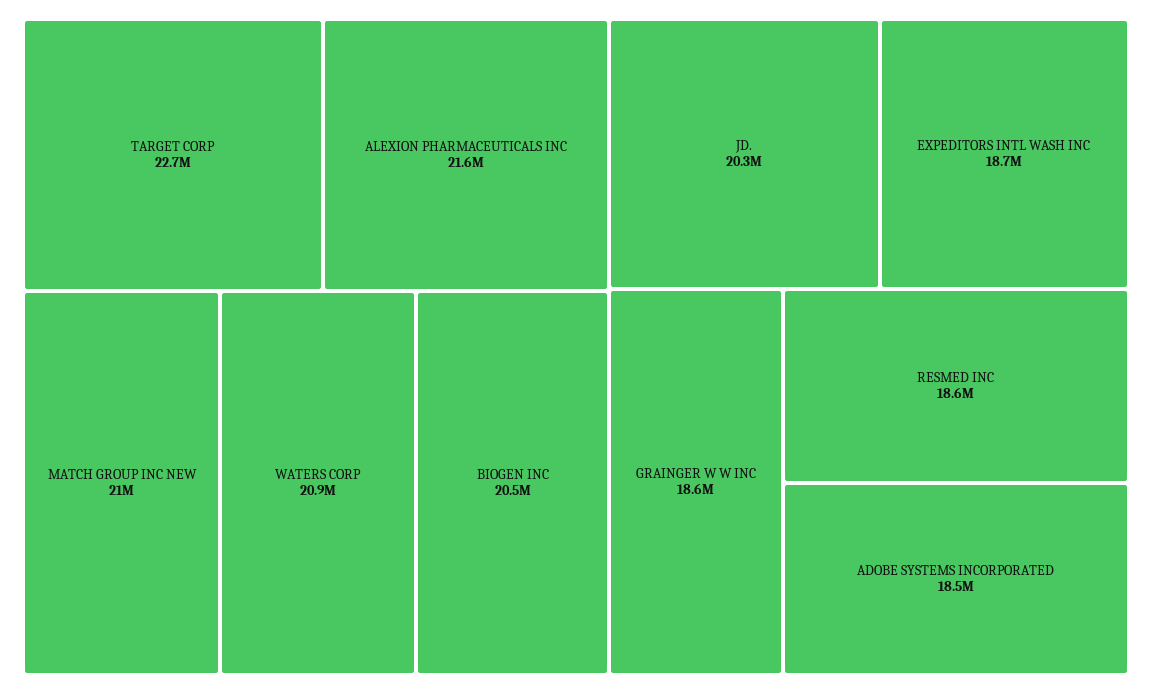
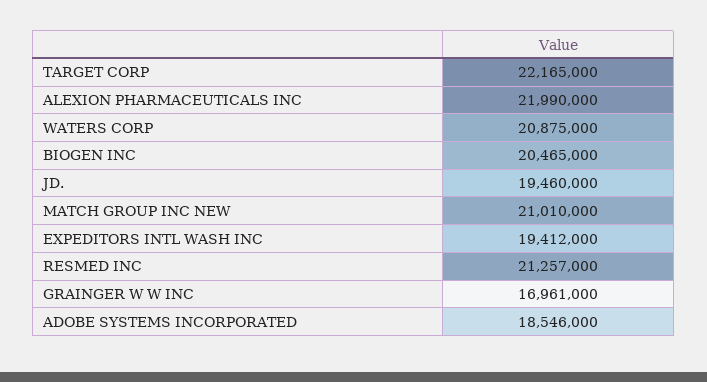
TARGET CORP: 22700000 -> 22165000
ALEXION PHARMACEUTICALS INC: 21600000 -> 21990000
JD.: 20300000 -> 19460000
EXPEDITORS INTL WASH INC: 18700000 -> 19412000
GRAINGER W W INC: 18600000 -> 16961000
RESMED INC: 18600000 -> 21257000

